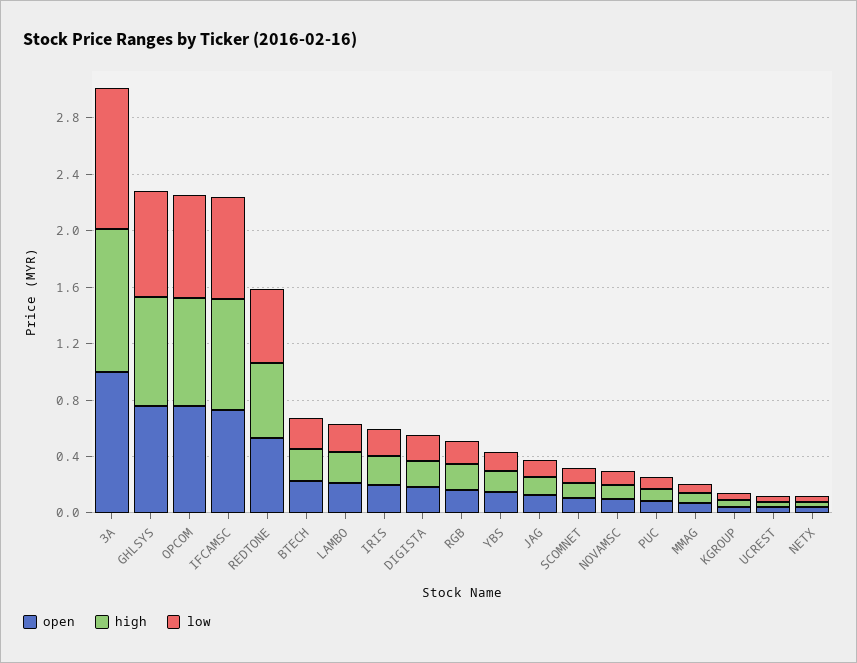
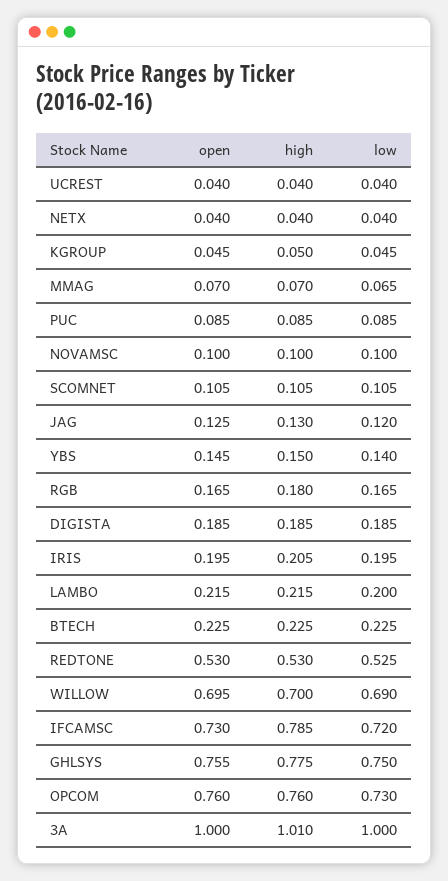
open, WILLOW: none -> 0.695
high, WILLOW: none -> 0.7
low, WILLOW: none -> 0.69

